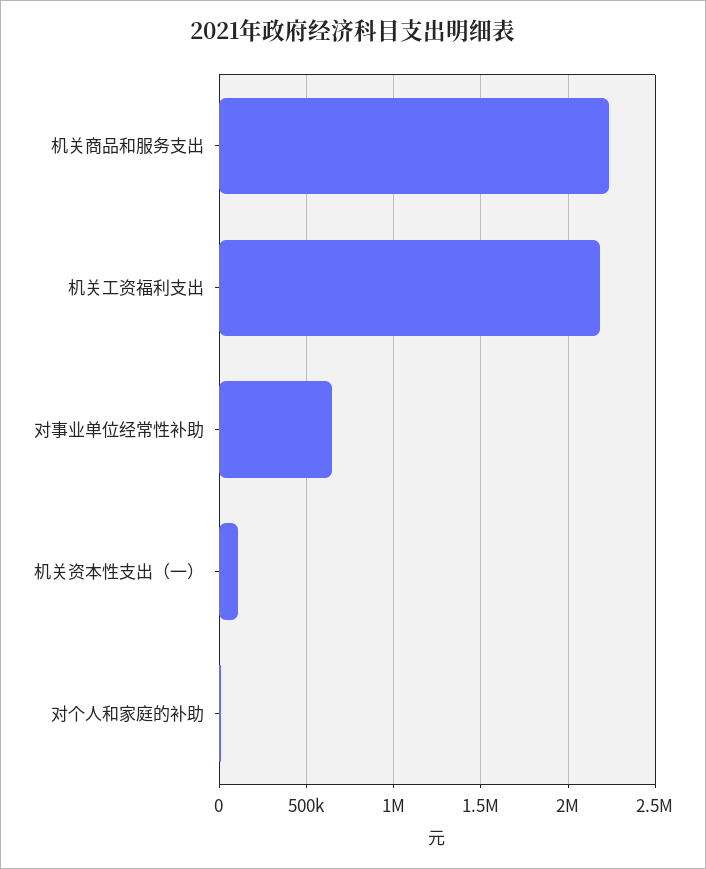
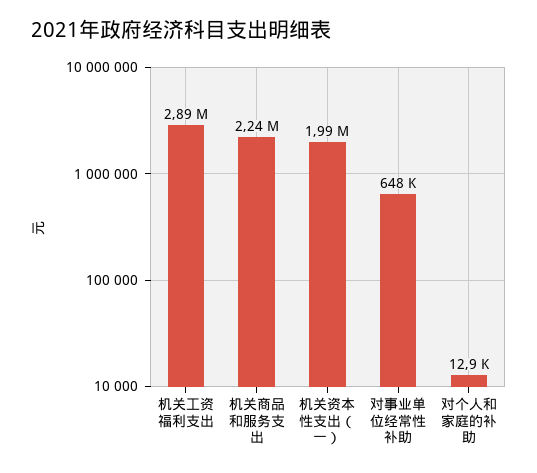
机关工资福利支出: 2200000 -> 2890000
机关资本性支出（一）: 100000 -> 1990000

